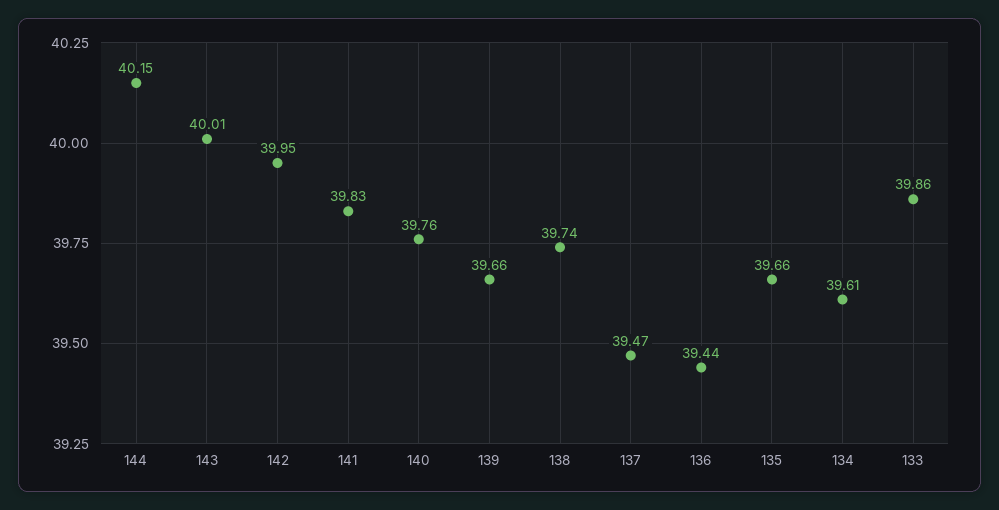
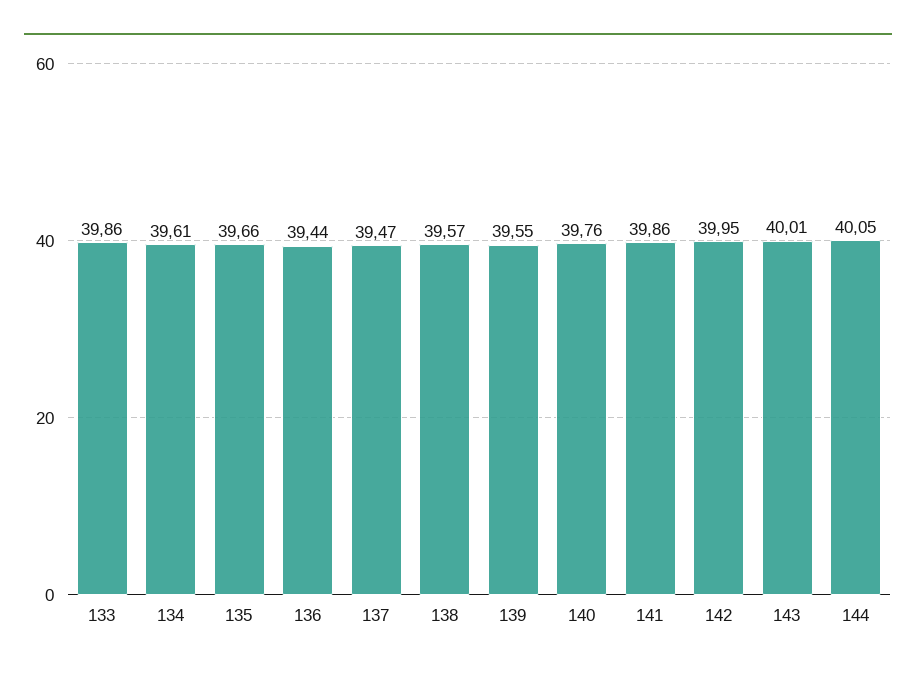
144: 40.15 -> 40.05
141: 39.83 -> 39.86
139: 39.66 -> 39.55
138: 39.74 -> 39.57

